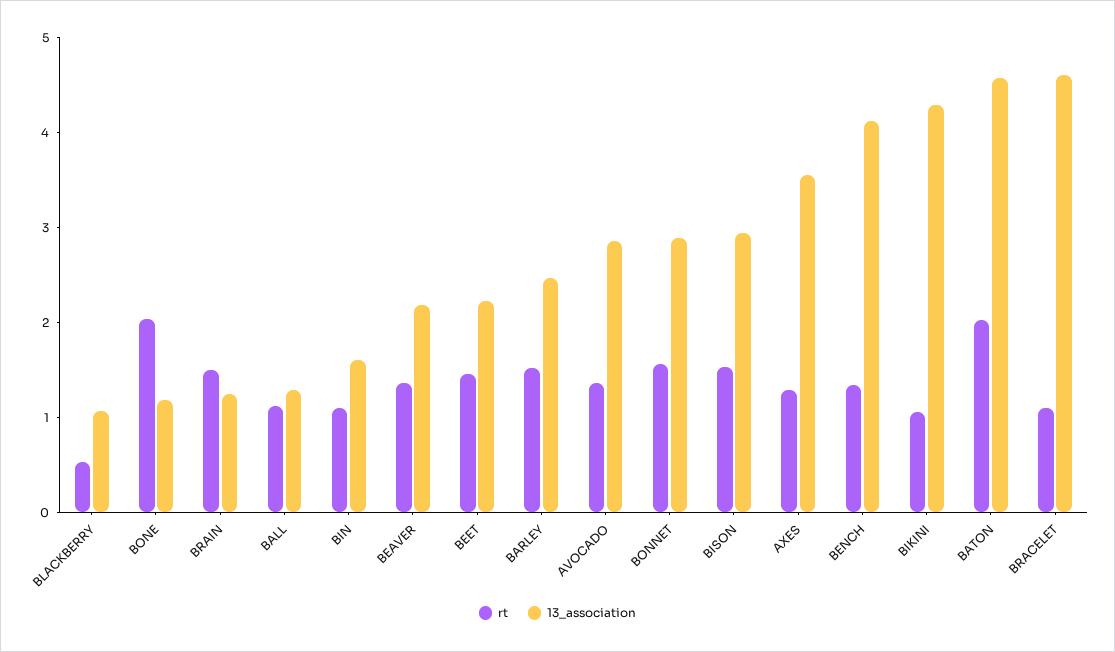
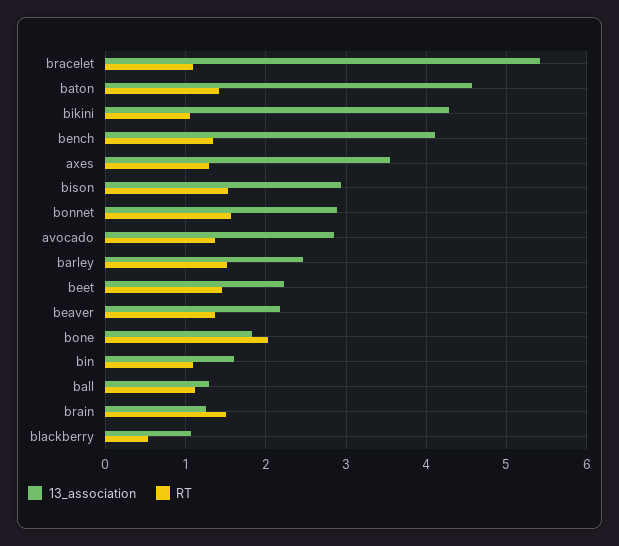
13_association, BONE: 1.2 -> 1.8
rt, BATON: 2 -> 1.4
13_association, BRACELET: 4.6 -> 5.4

